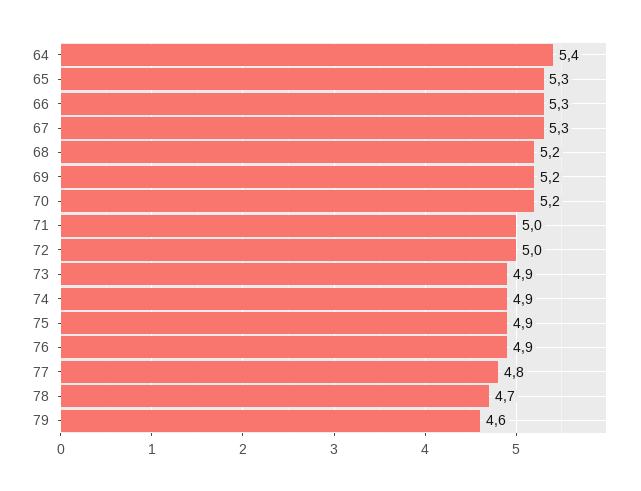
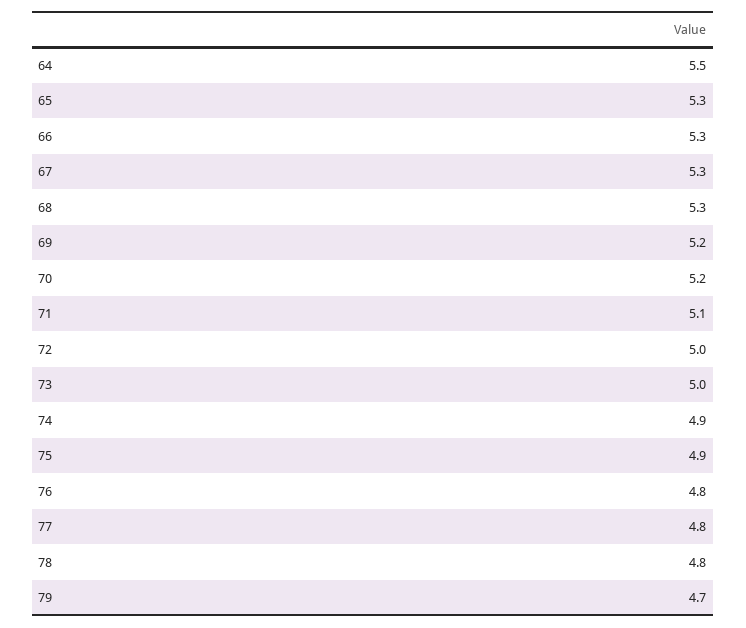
64: 5.4 -> 5.5
68: 5.2 -> 5.3
71: 5 -> 5.1
73: 4.9 -> 5
76: 4.9 -> 4.8
78: 4.7 -> 4.8
79: 4.6 -> 4.7

